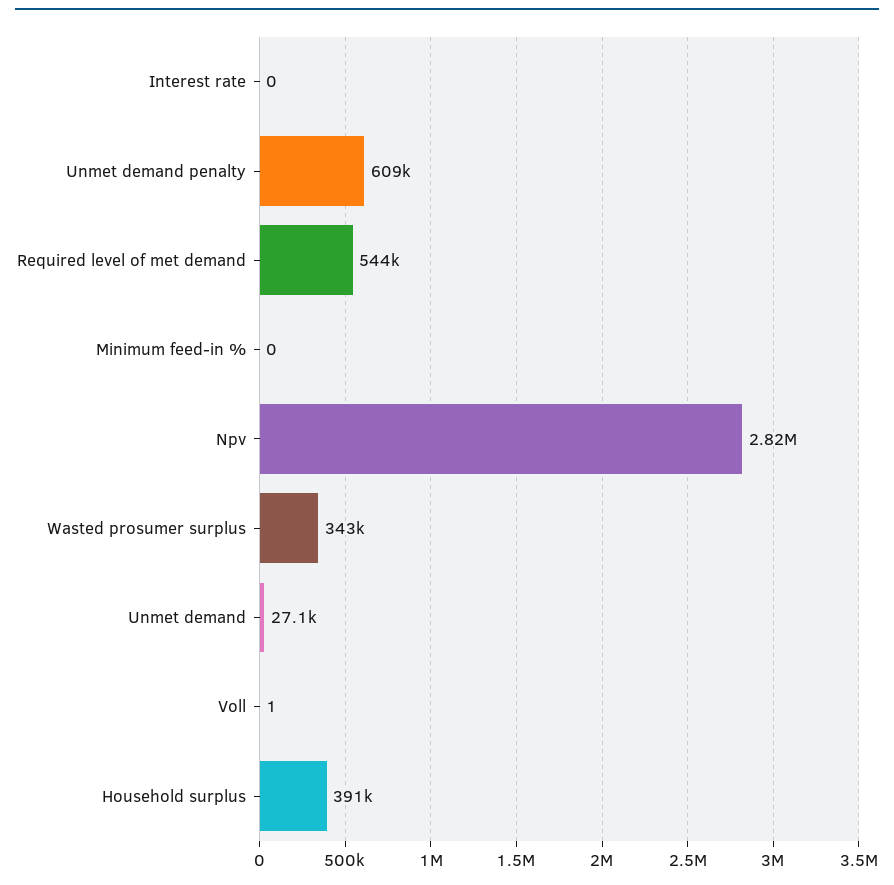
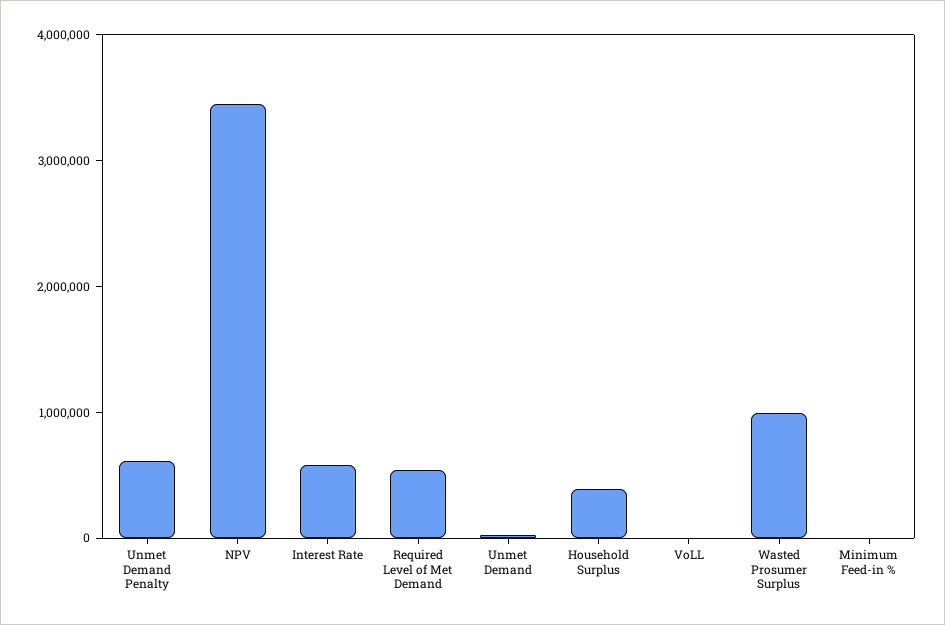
Interest rate: 0 -> 600000
Npv: 2820000 -> 3400000
Wasted prosumer surplus: 343000 -> 1000000

